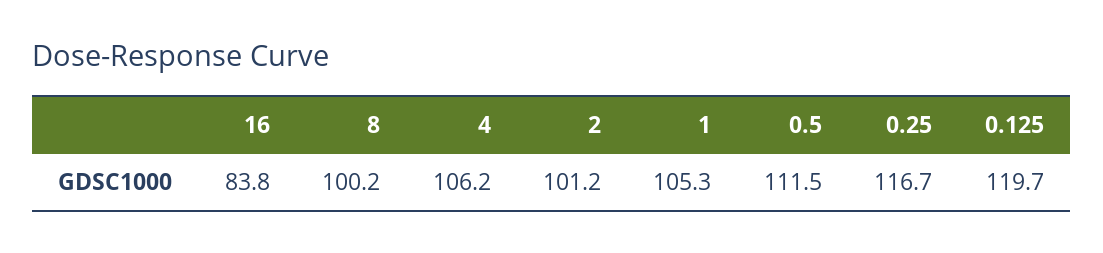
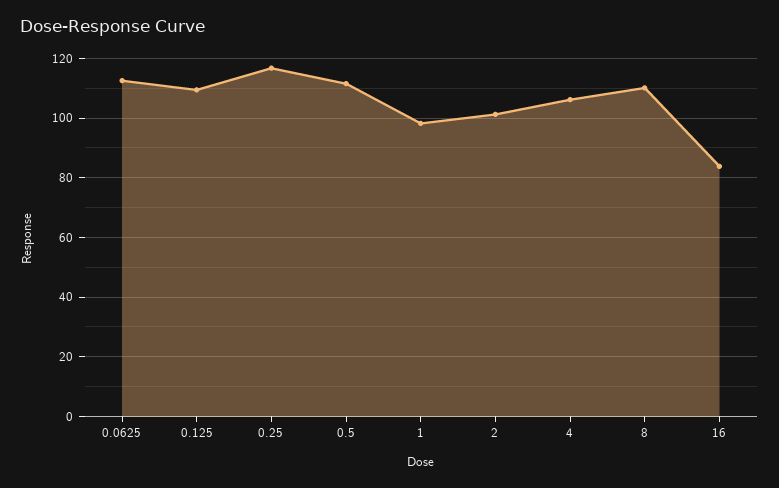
8: 100.2 -> 110
1: 105.3 -> 97.5
0.125: 119.7 -> 110
0.0625: none -> 112.5

